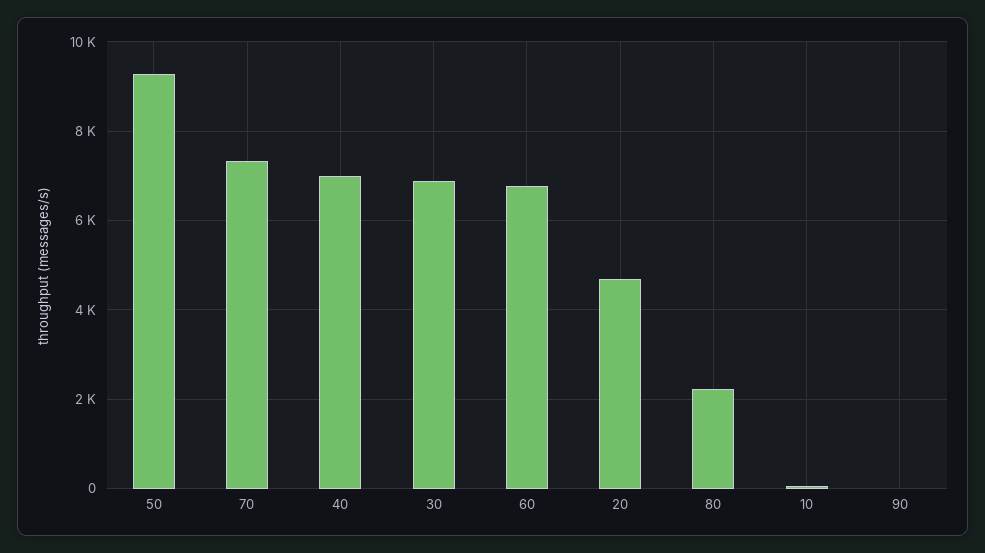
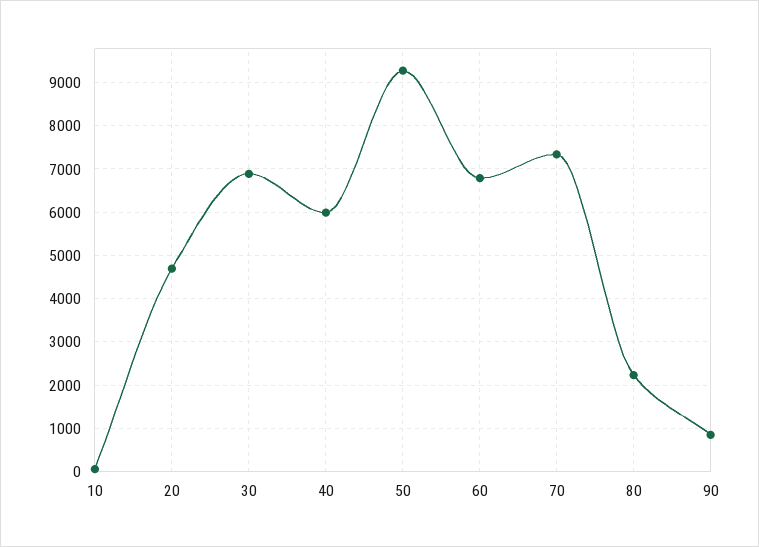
40: 7000 -> 6000
90: 0 -> 800

